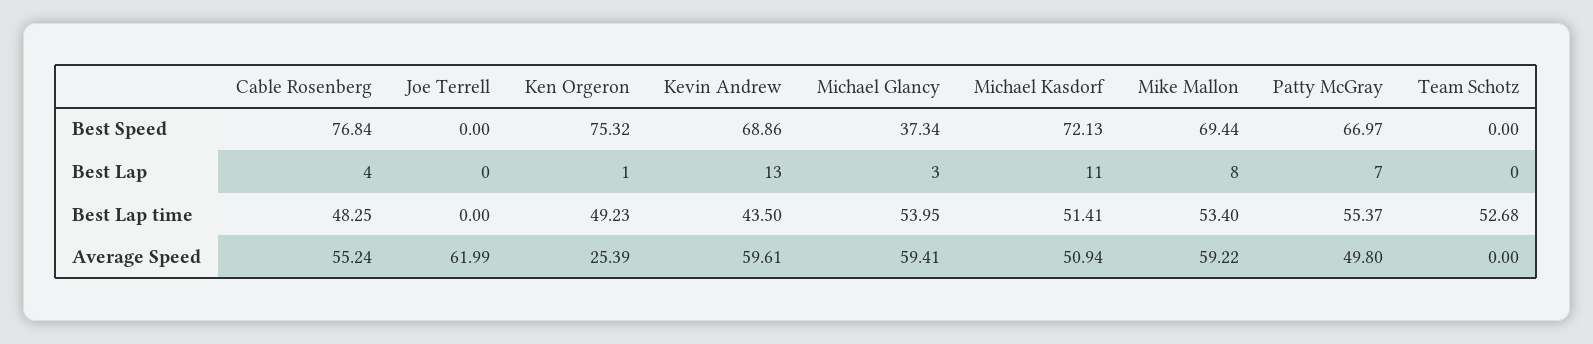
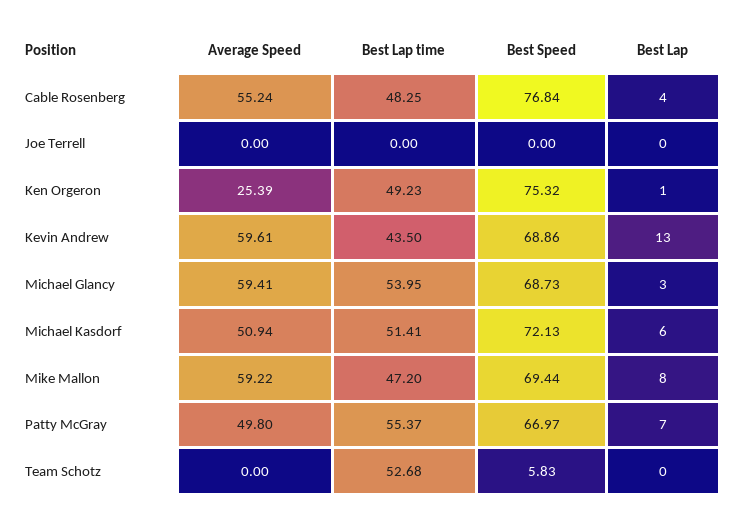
Michael Glancy, Best Speed: 37.34 -> 68.73
Team Schotz, Best Speed: 0 -> 5.83
Michael Kasdorf, Best Lap: 11 -> 6
Mike Mallon, Best Lap time: 53.4 -> 47.2
Joe Terrell, Average Speed: 61.99 -> 0

